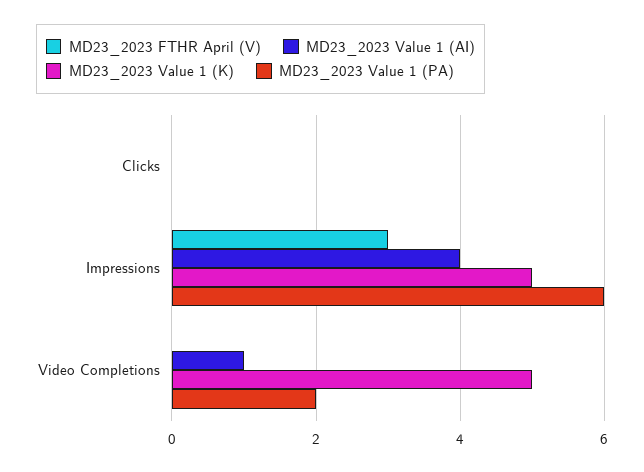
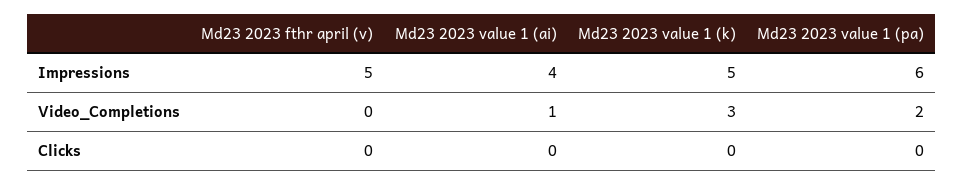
MD23_2023 FTHR April (V), Impressions: 3 -> 5
MD23_2023 Value 1 (K), Video Completions: 5 -> 3

